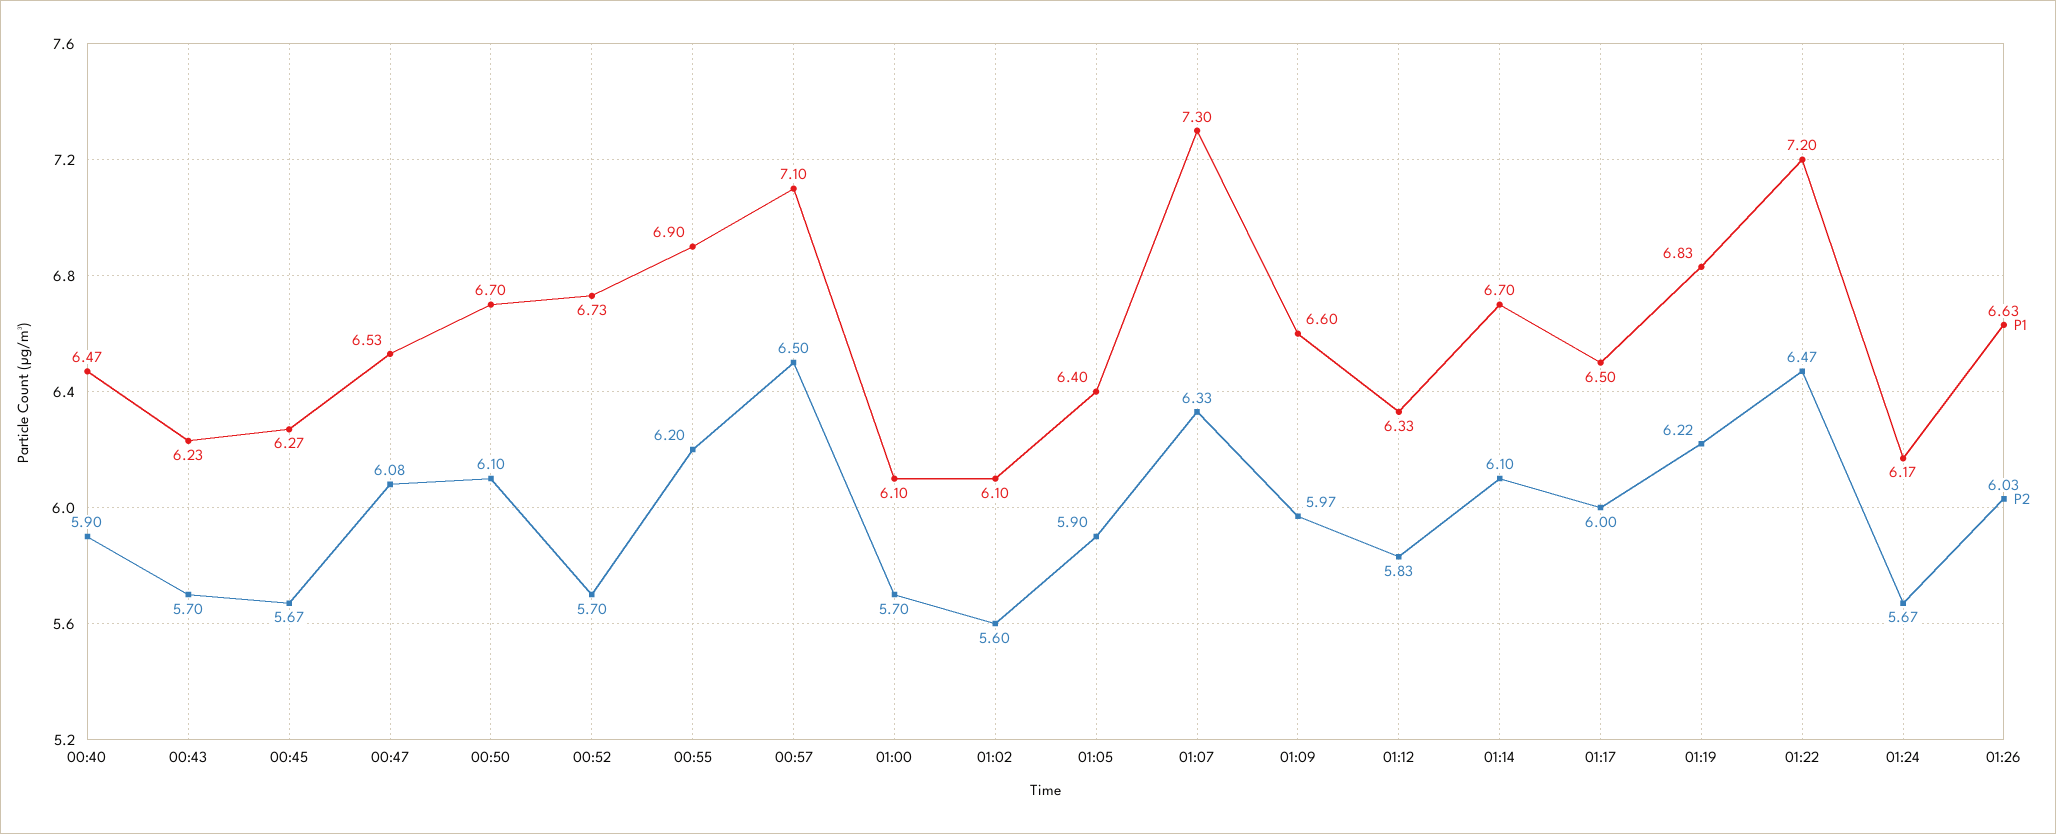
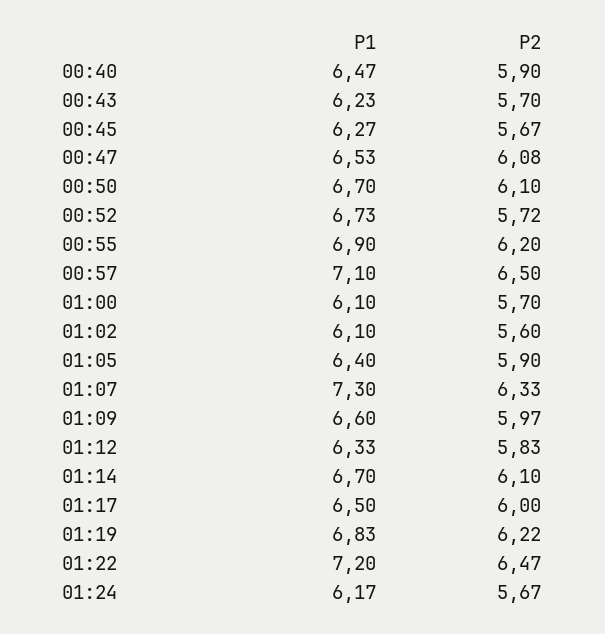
P2, 00:52: 5.7 -> 5.72
P1, 01:26: 6.63 -> none
P2, 01:26: 6.03 -> none

